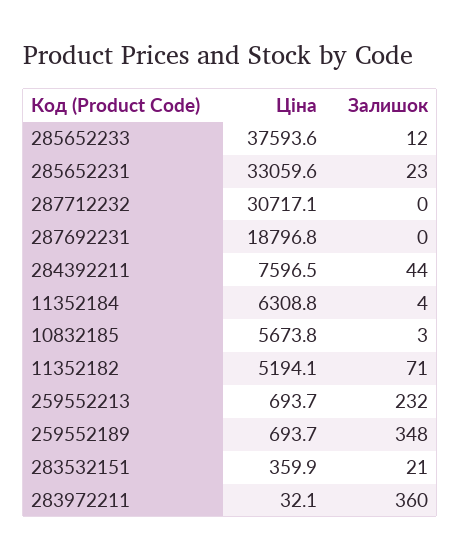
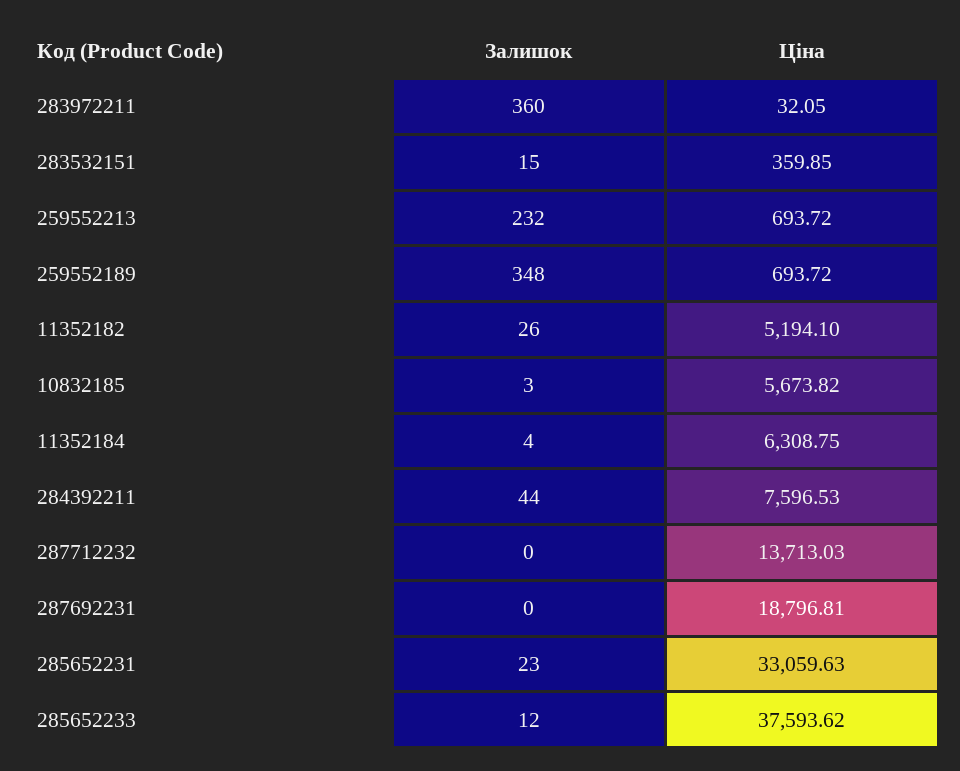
Ціна, 287712232: 30717.1 -> 13713.03
Залишок, 11352182: 71 -> 26
Залишок, 283532151: 21 -> 15

